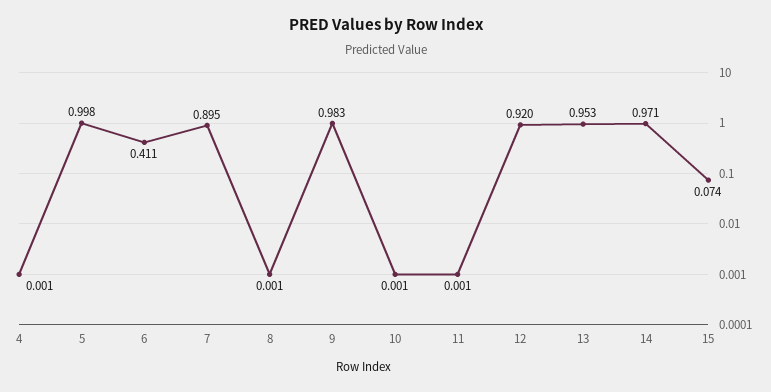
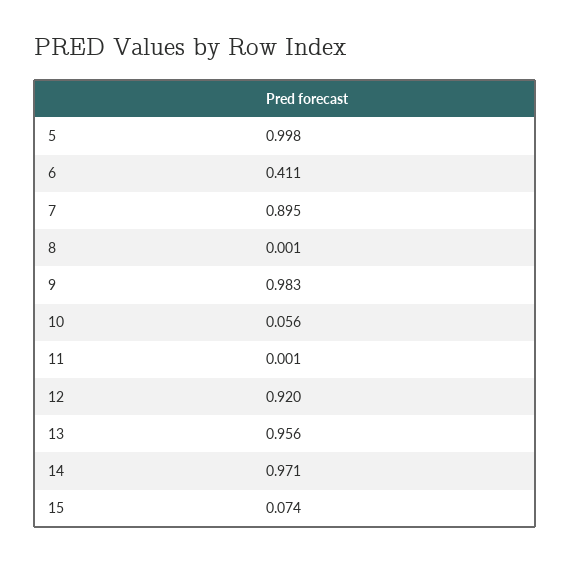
4: 0.001 -> none
10: 0.001 -> 0.056
13: 0.953 -> 0.956

